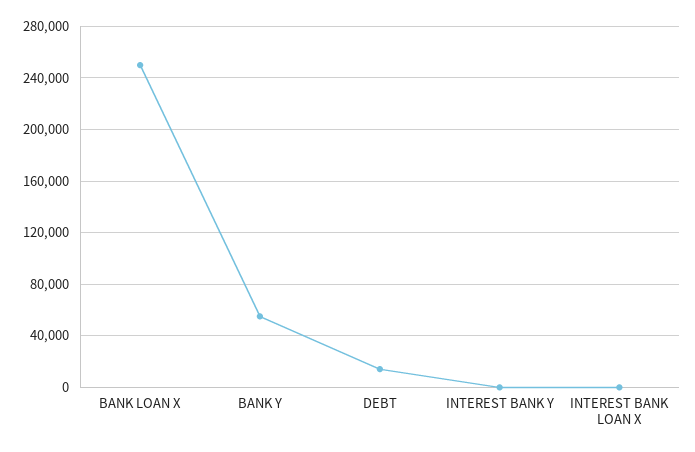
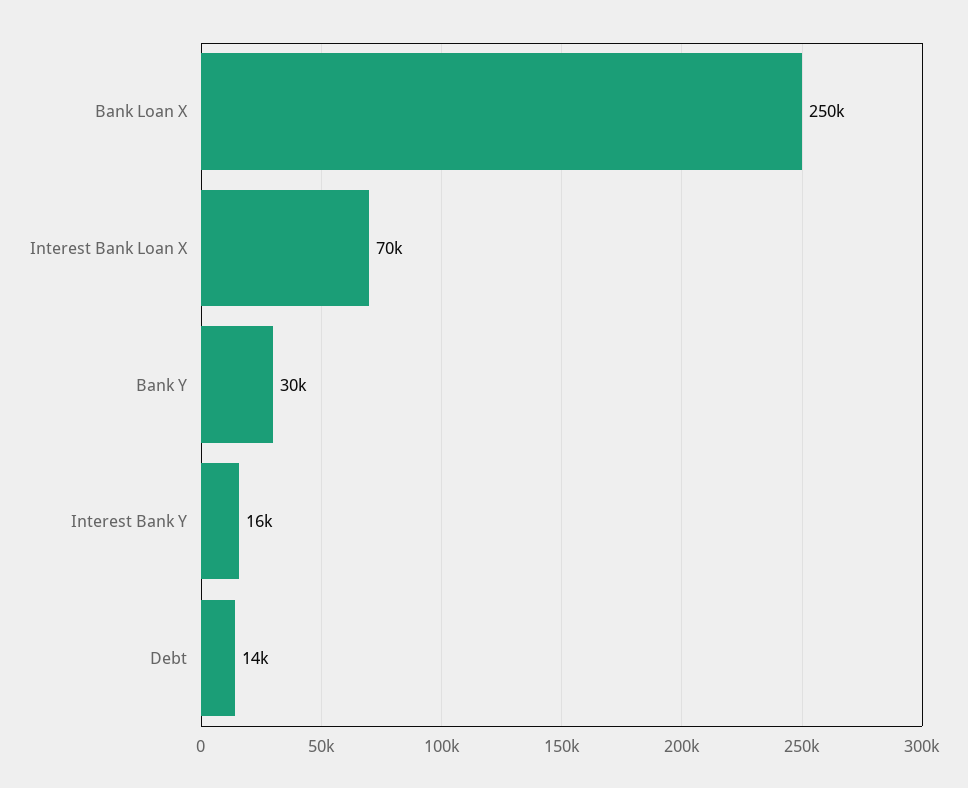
BANK Y: 55000 -> 30000
INTEREST BANK Y: 0 -> 16000
INTEREST BANK LOAN X: 0 -> 70000

